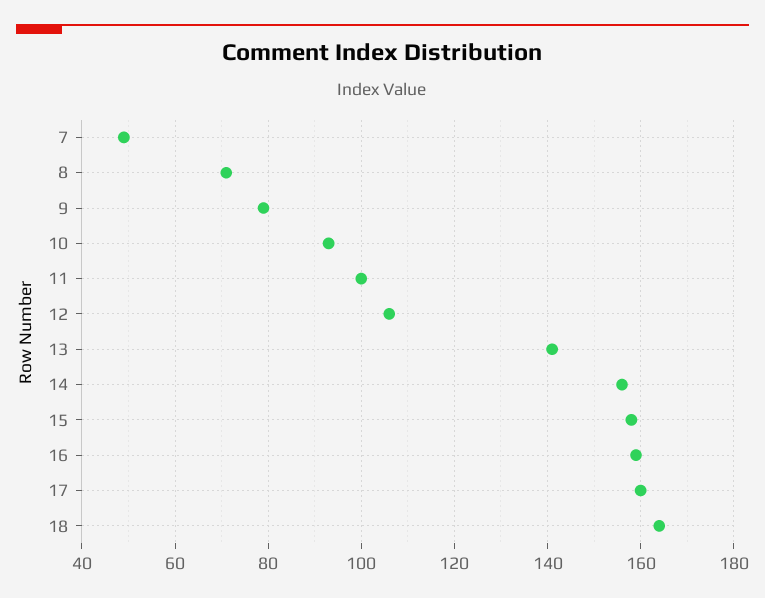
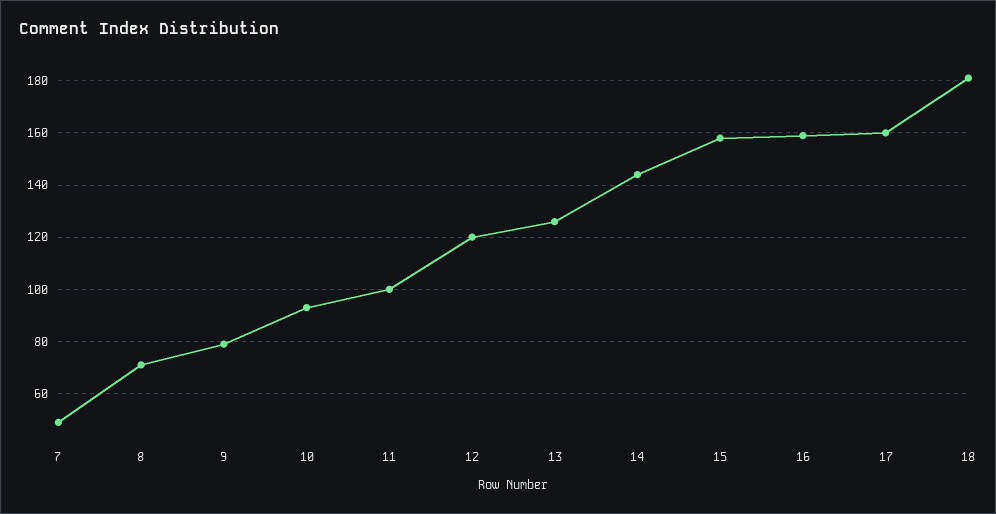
12: 105 -> 120
13: 140 -> 125
14: 155 -> 145
18: 165 -> 180

